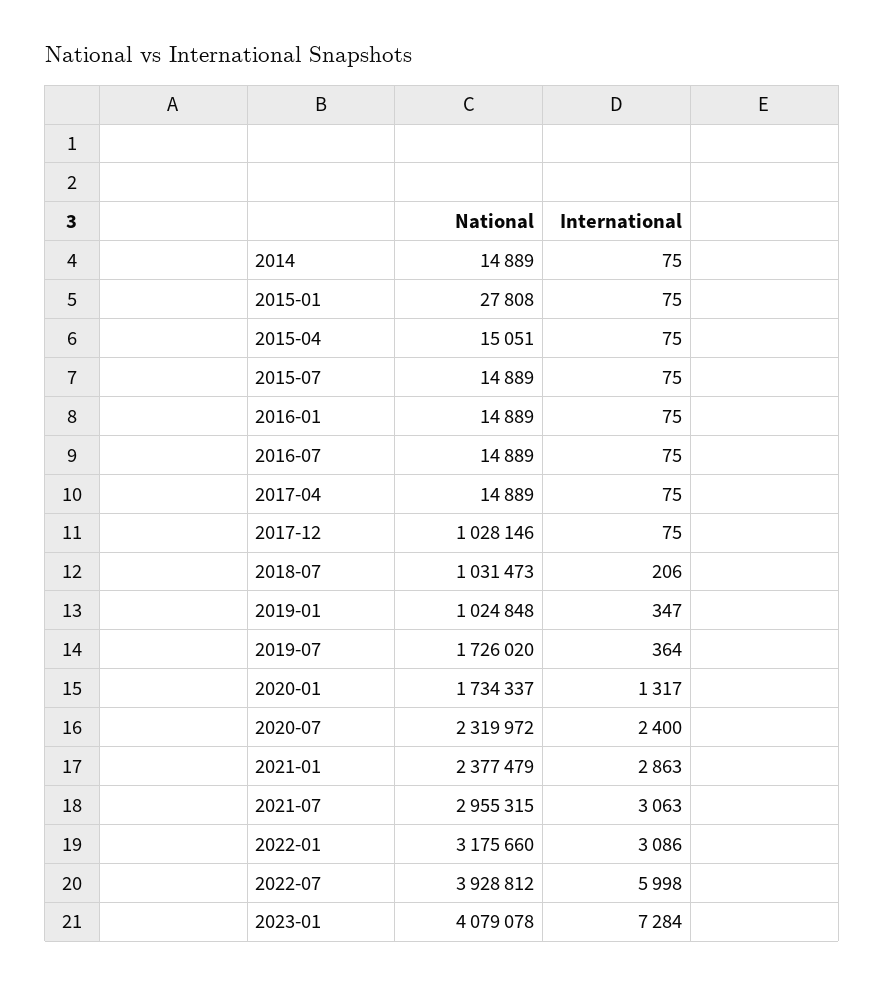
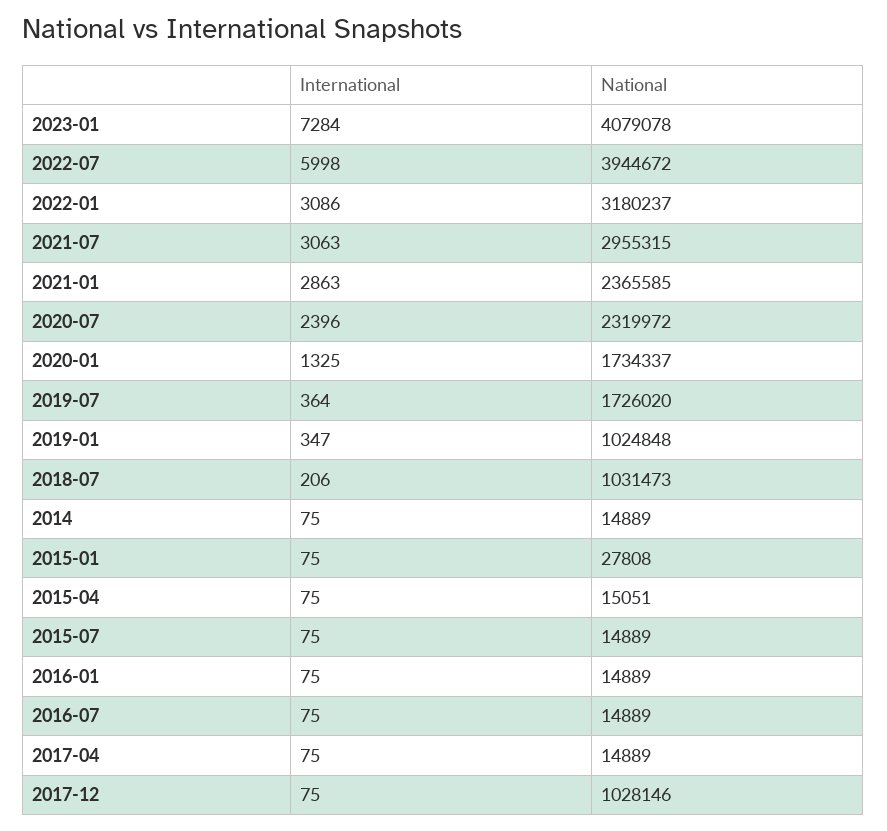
International, 2020-01: 1317 -> 1325
International, 2020-07: 2400 -> 2396
National, 2021-01: 2377479 -> 2365585
National, 2022-01: 3175660 -> 3180237
National, 2022-07: 3928812 -> 3944672

